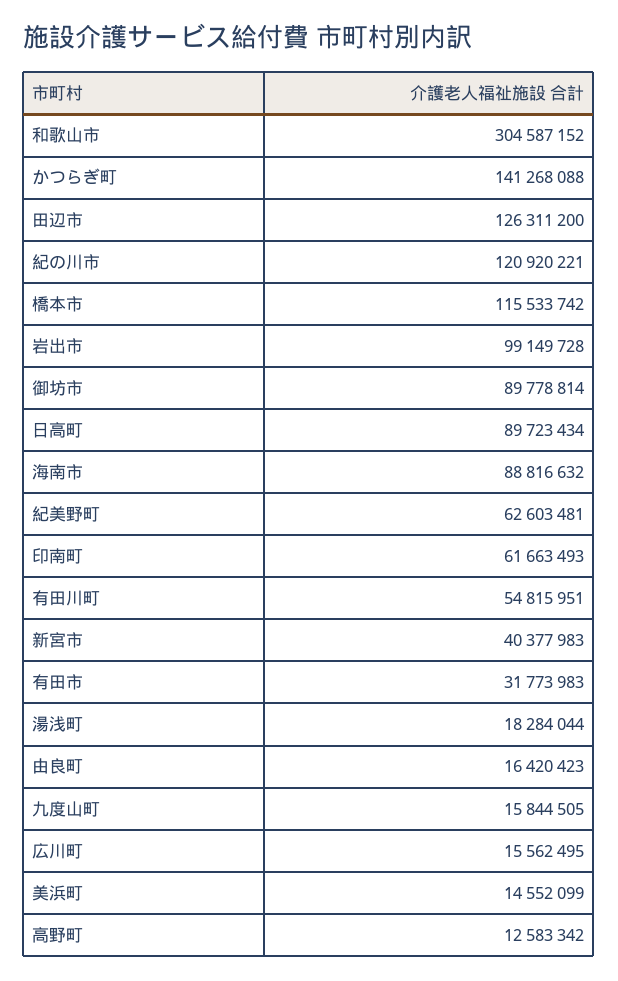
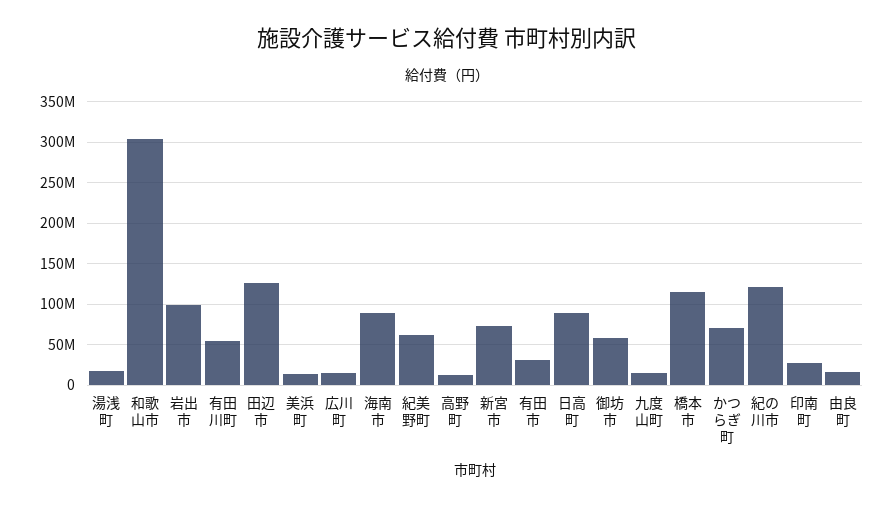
かつらぎ町: 141268088 -> 70000000
御坊市: 89778814 -> 60000000
印南町: 61663493 -> 30000000
新宮市: 40377983 -> 70000000

